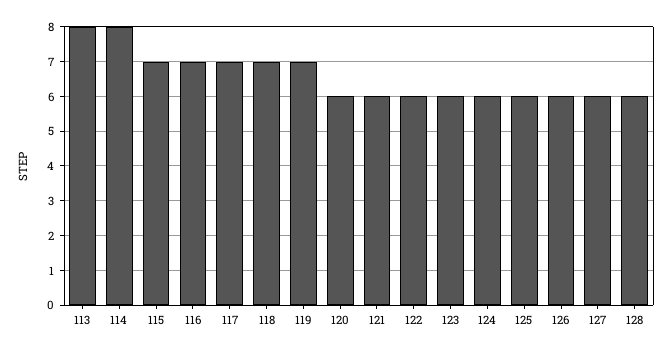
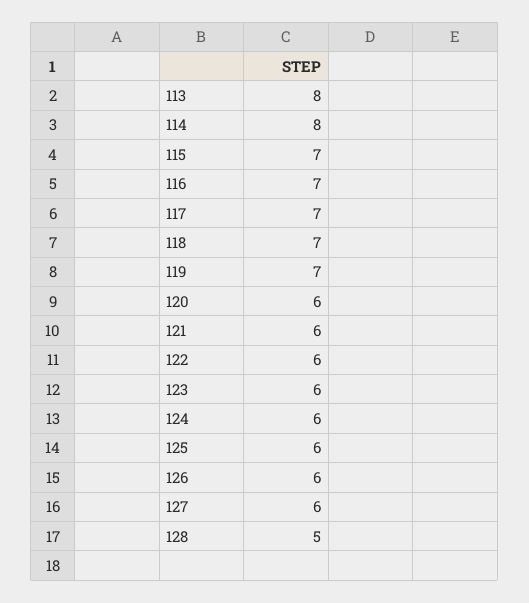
128: 6 -> 5

